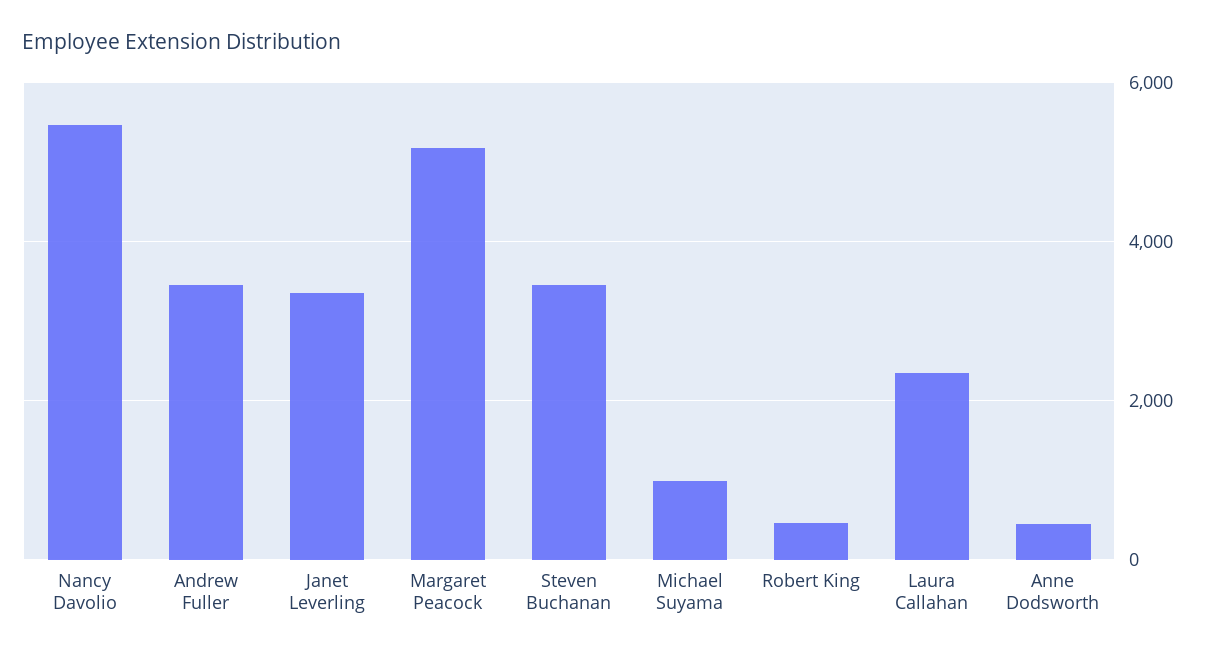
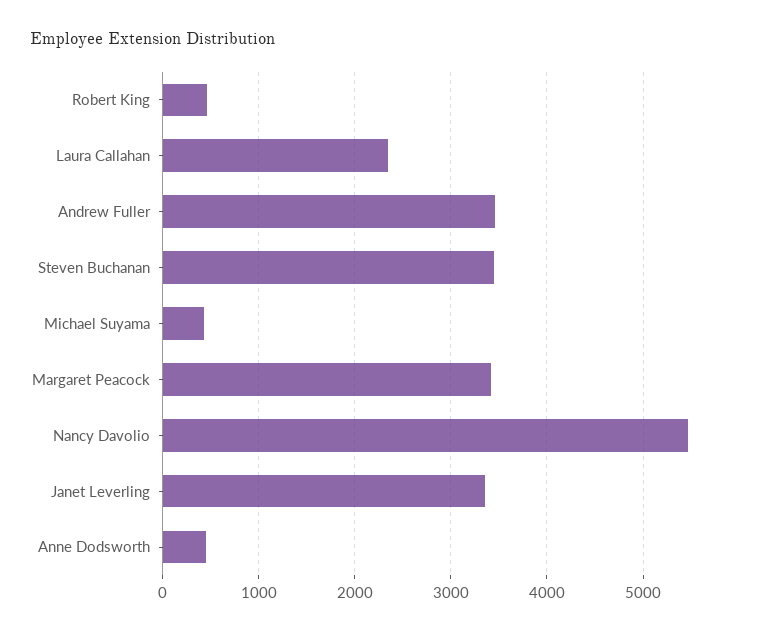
Margaret Peacock: 5200 -> 3400
Michael Suyama: 1000 -> 400

